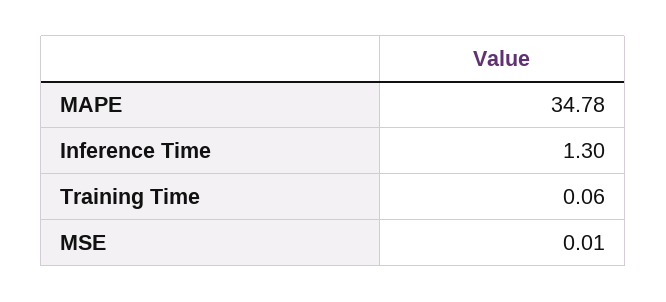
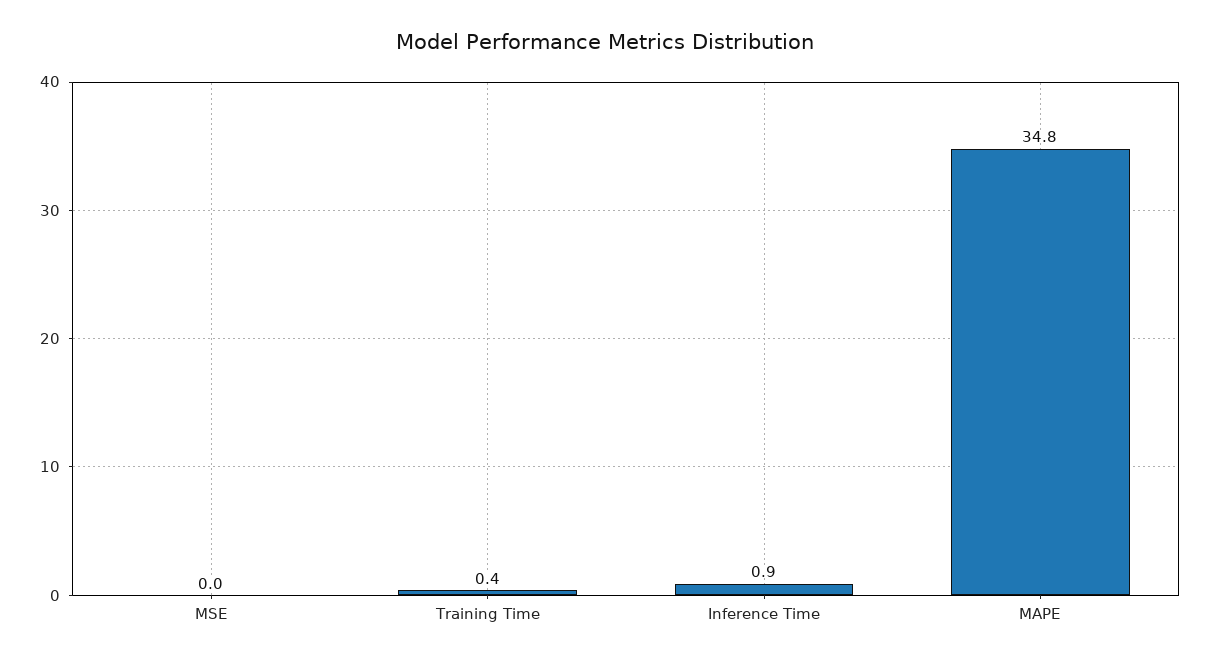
Inference Time: 1.3 -> 0.9
Training Time: 0.06 -> 0.4

